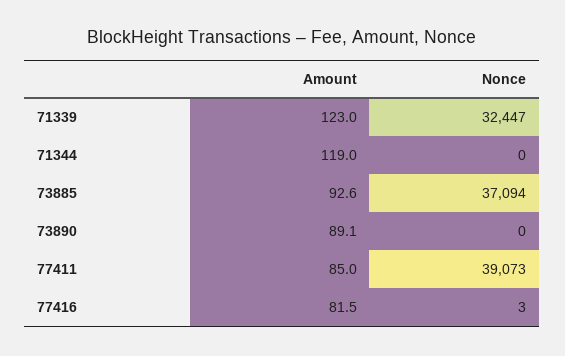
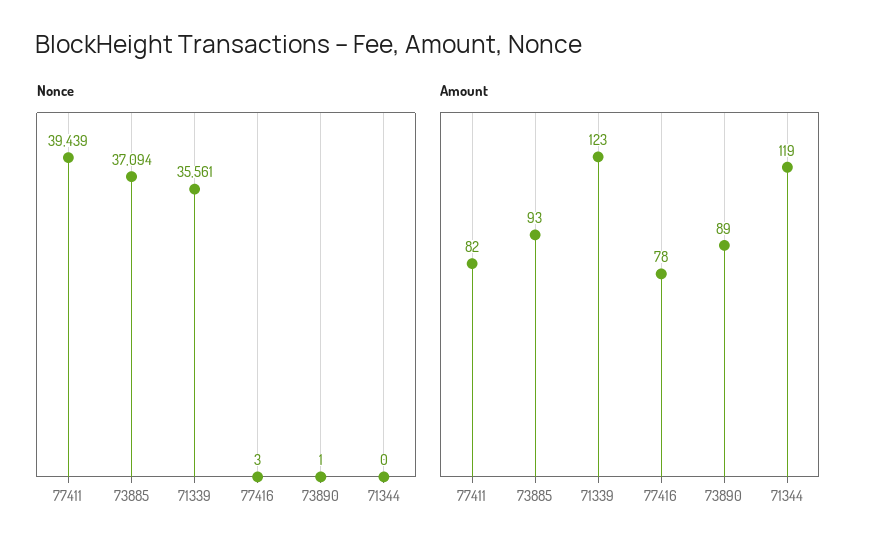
Nonce, 71339: 32447 -> 35561
Nonce, 73890: 0 -> 1
Amount, 77411: 85 -> 82
Nonce, 77411: 39073 -> 39439
Amount, 77416: 81.5 -> 78

